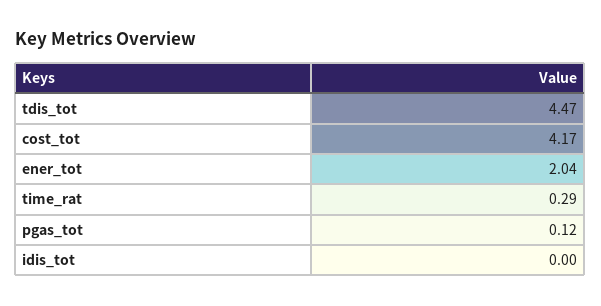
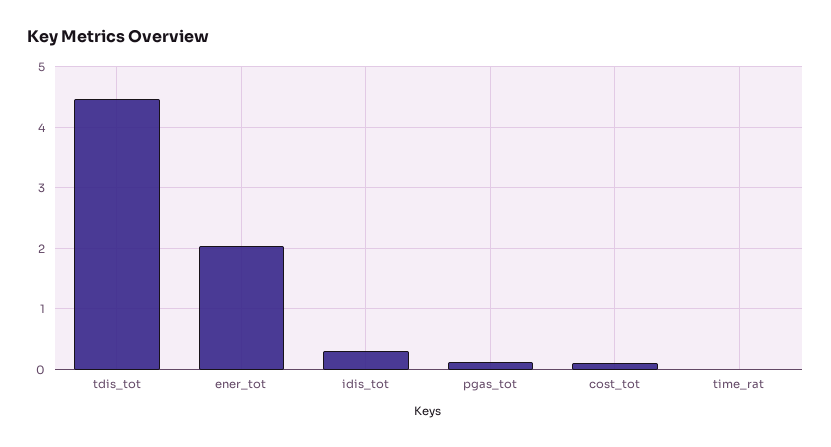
cost_tot: 4.17 -> 0.1
time_rat: 0.29 -> 0
idis_tot: 0 -> 0.3

